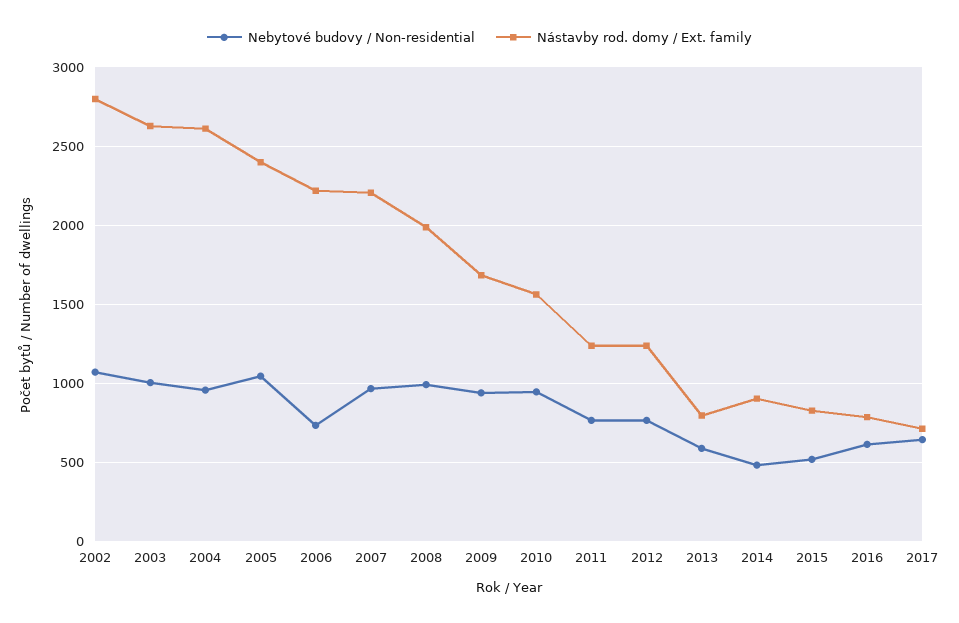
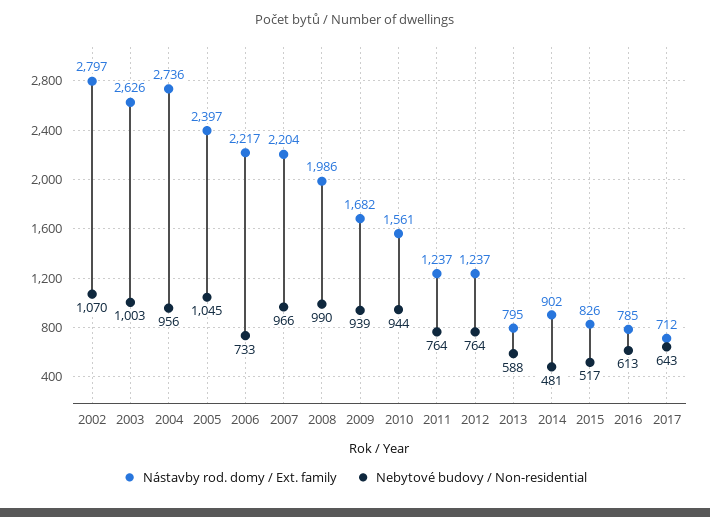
Nástavby rod. domy / Ext. family, 2004: 2600 -> 2736

